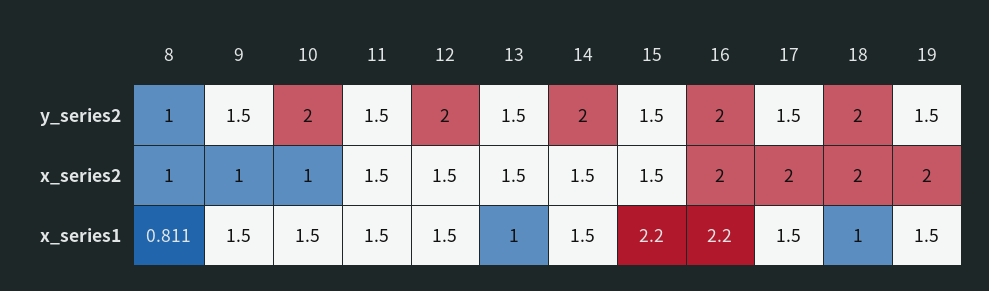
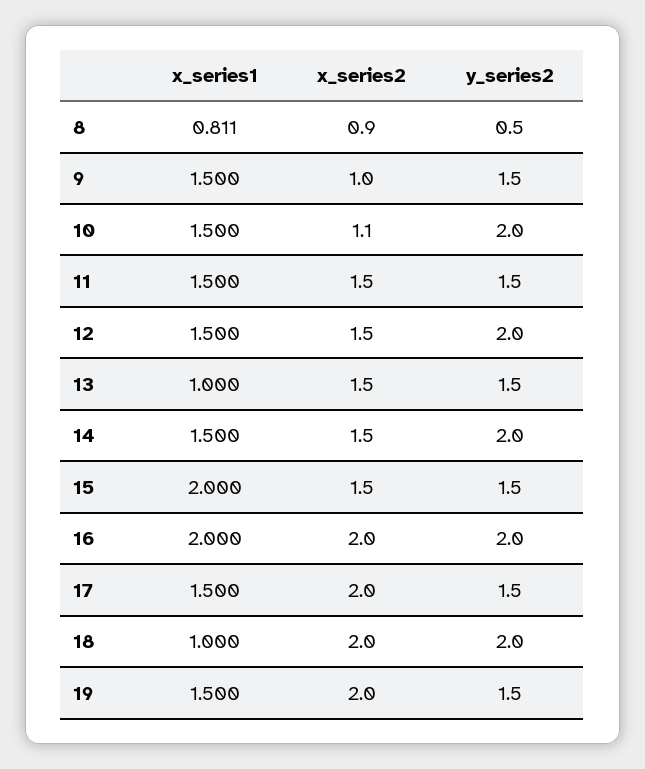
8, y_series2: 1 -> 0.5
8, x_series2: 1 -> 0.9
10, x_series2: 1 -> 1.1
15, x_series1: 2.2 -> 2
16, x_series1: 2.2 -> 2

